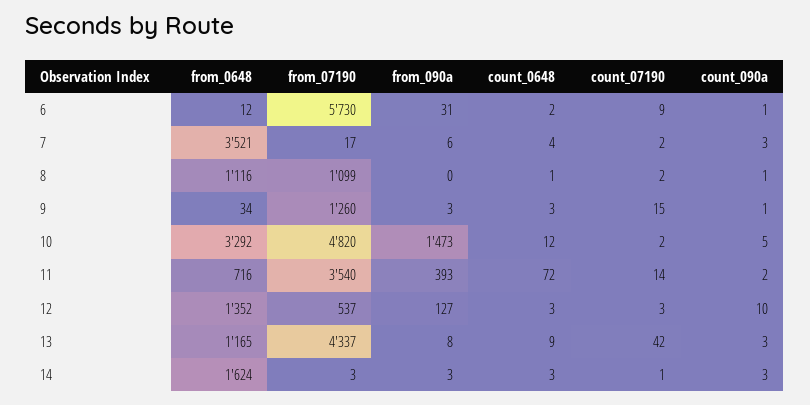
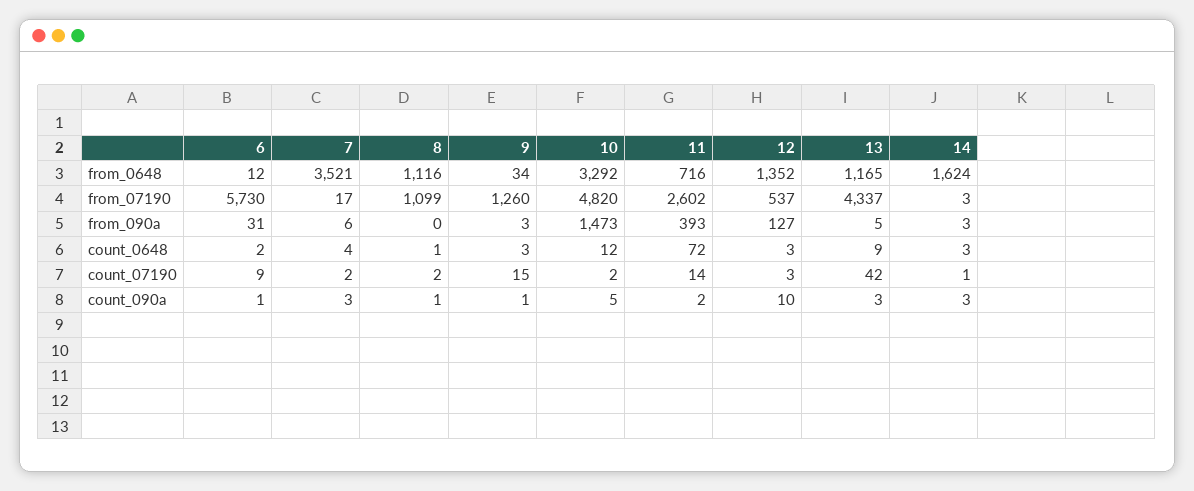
from_07190, 11: 3540 -> 2602
from_090a, 13: 8 -> 5

